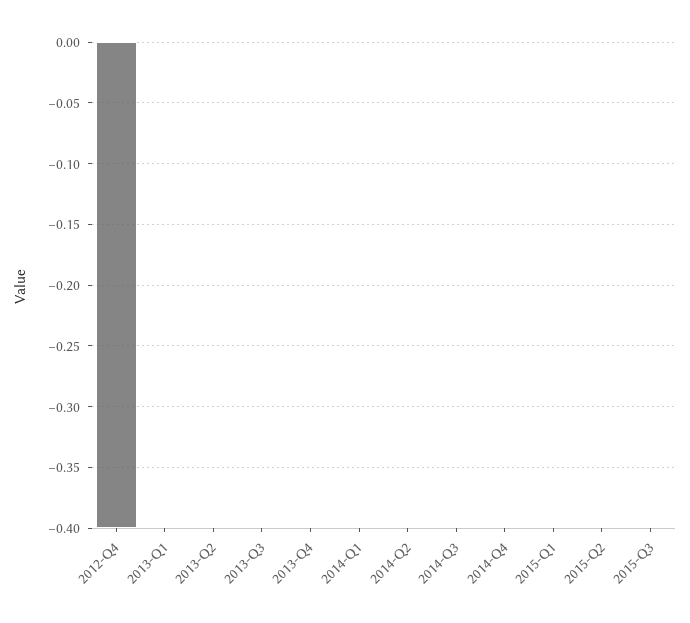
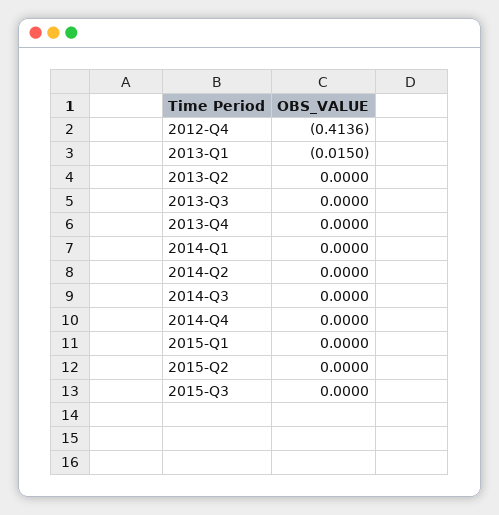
2012-Q4: -0.4 -> -0.4136
2013-Q1: 0 -> -0.015

